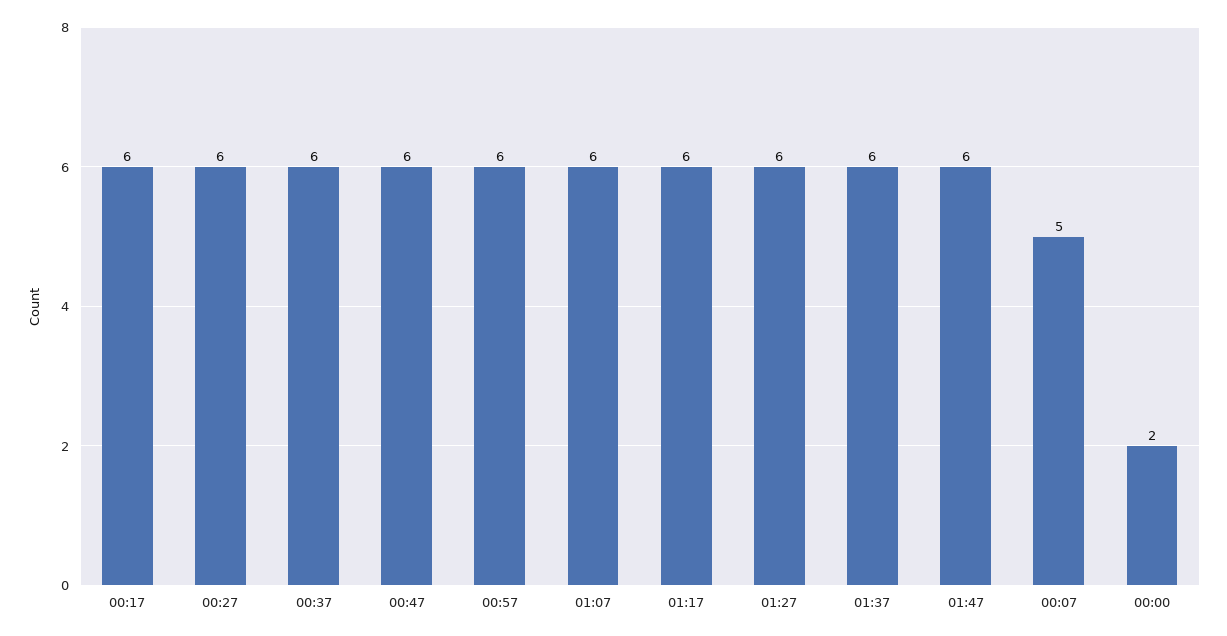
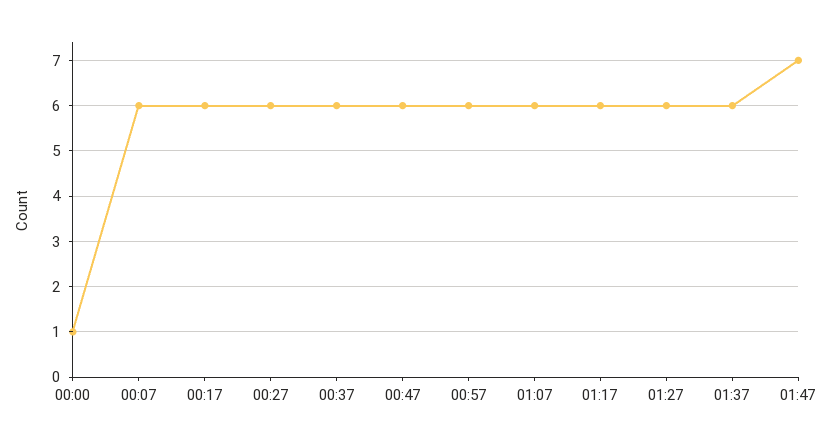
01:47: 6 -> 7
00:07: 5 -> 6
00:00: 2 -> 1

